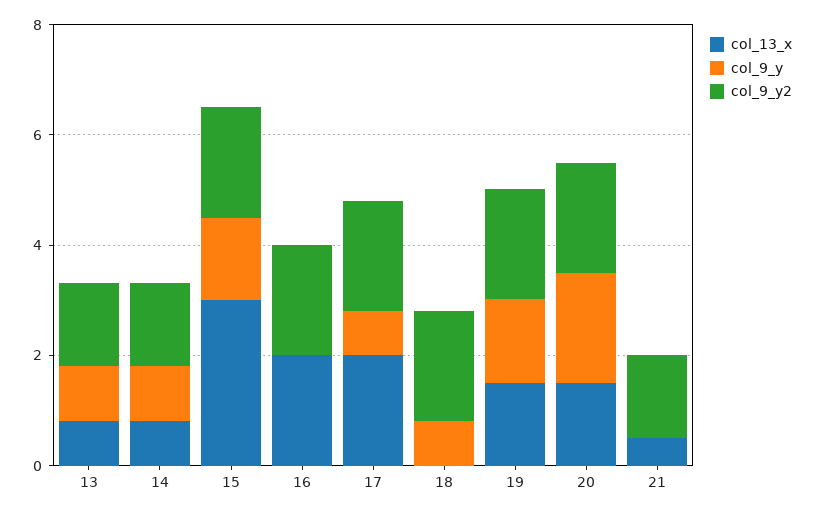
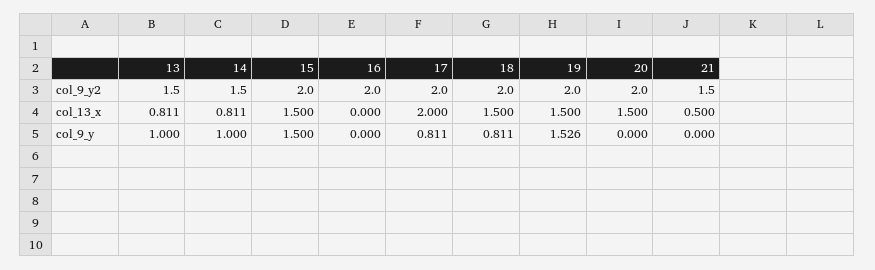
col_13_x, 15: 3 -> 1.5
col_13_x, 16: 2 -> 0
col_13_x, 18: 0 -> 1.5
col_9_y, 20: 2 -> 0

